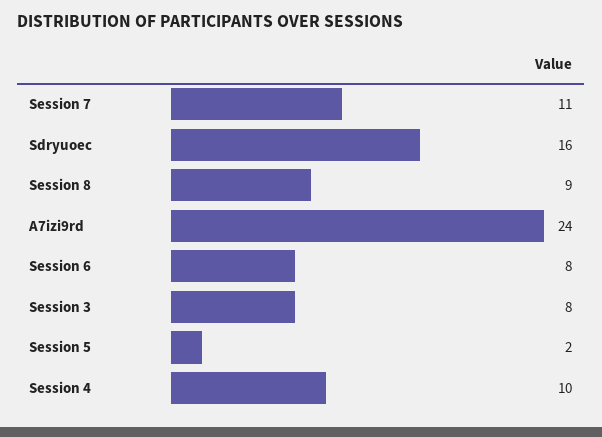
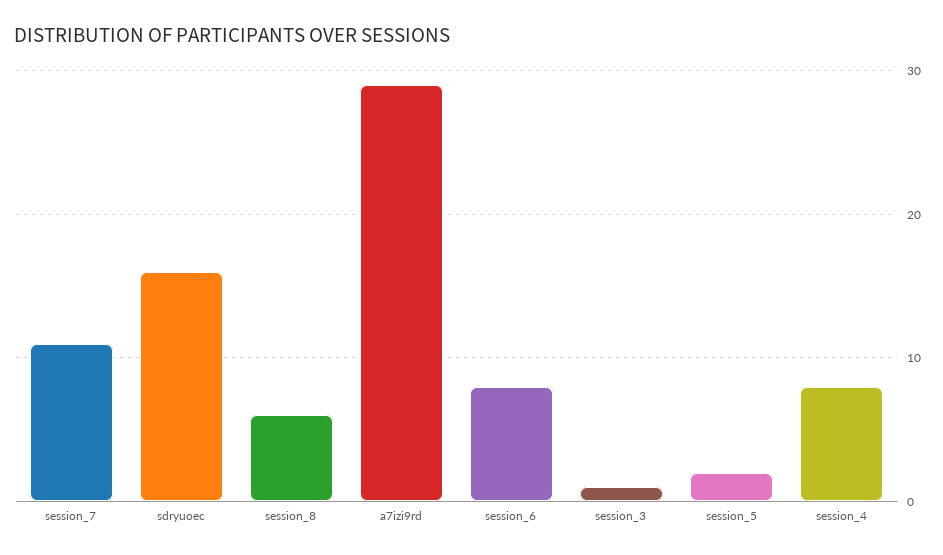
Session 8: 9 -> 6
A7izi9rd: 24 -> 29
Session 3: 8 -> 1
Session 4: 10 -> 8

